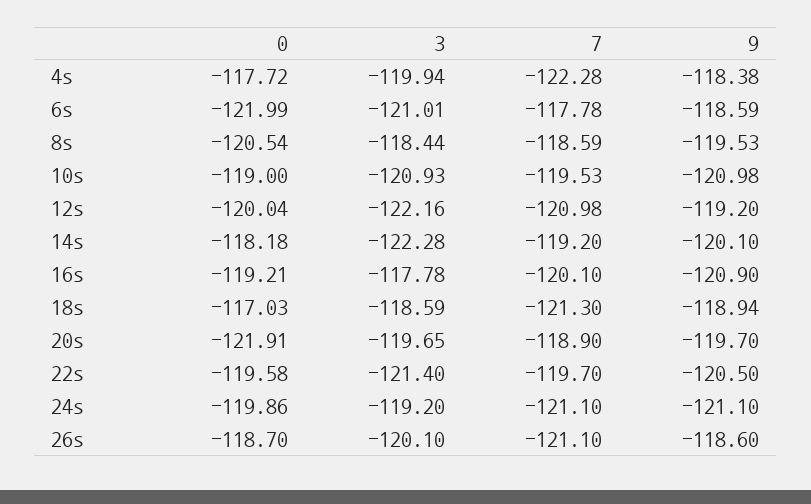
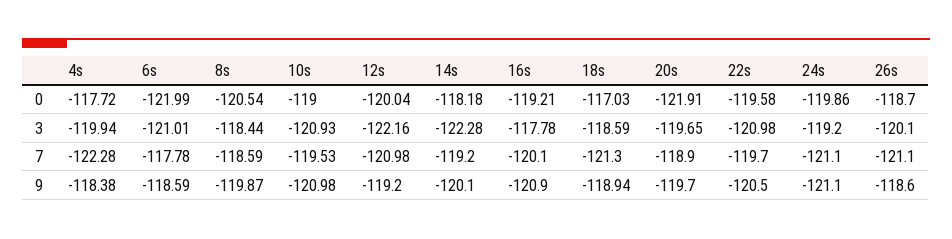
9, 8s: -119.53 -> -119.87
3, 22s: -121.4 -> -120.98

